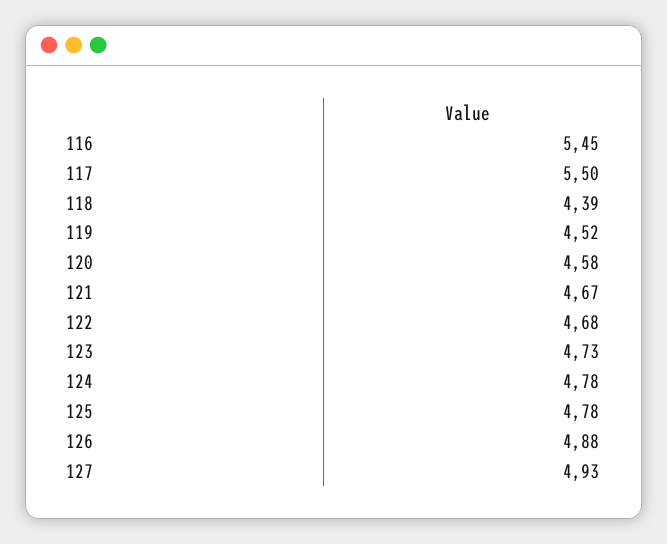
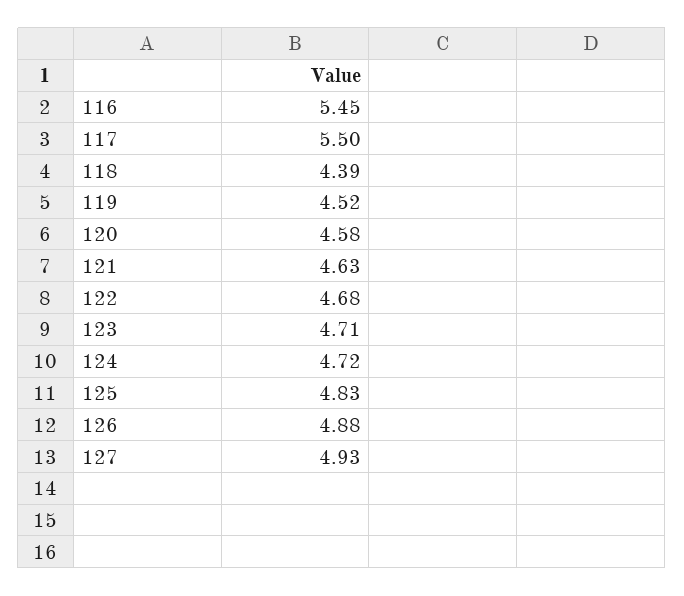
121: 4.67 -> 4.63
123: 4.73 -> 4.71
124: 4.78 -> 4.72
125: 4.78 -> 4.83

